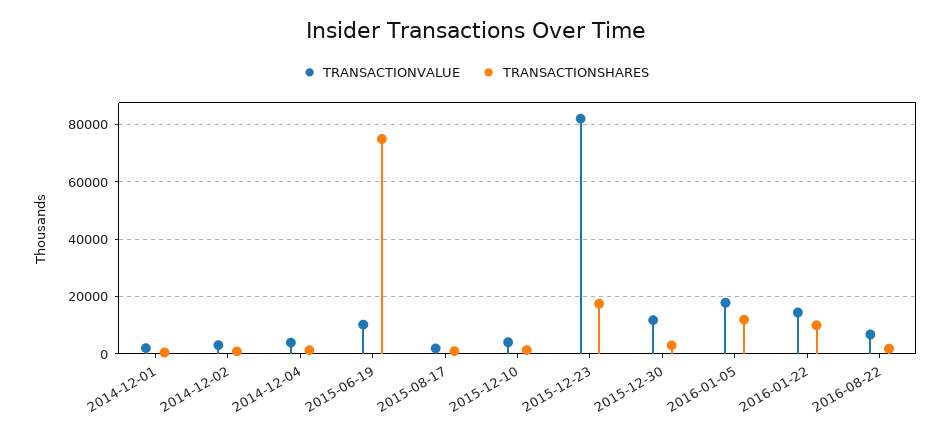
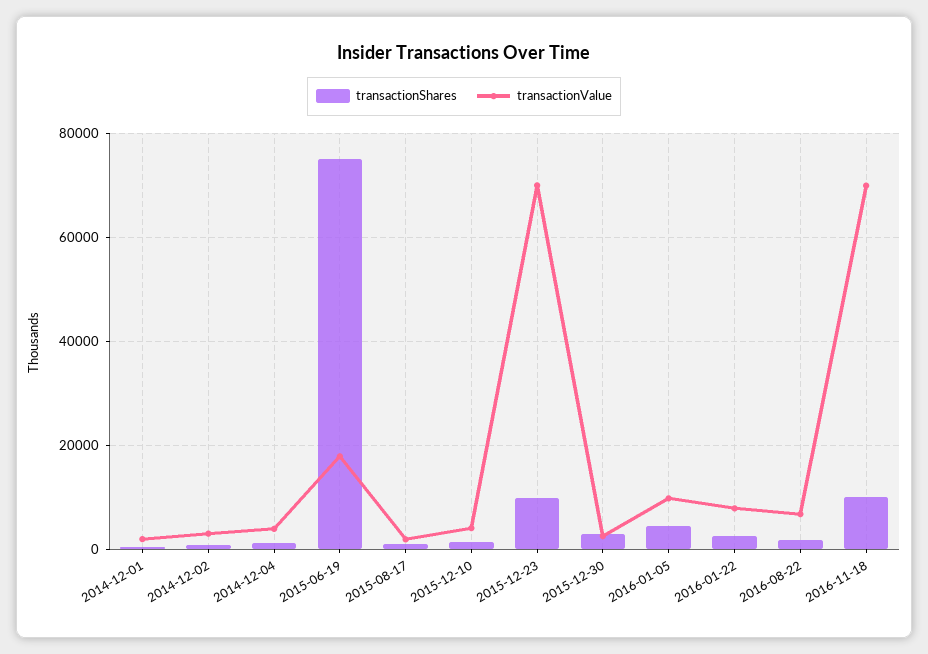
TRANSACTIONVALUE, 2015-06-19: 10000 -> 18000
TRANSACTIONVALUE, 2015-12-23: 82500 -> 70000
TRANSACTIONSHARES, 2015-12-23: 17500 -> 10000
TRANSACTIONVALUE, 2015-12-30: 12500 -> 2000
TRANSACTIONVALUE, 2016-01-05: 17500 -> 10000
TRANSACTIONSHARES, 2016-01-05: 12500 -> 4000
TRANSACTIONVALUE, 2016-01-22: 15000 -> 8000
TRANSACTIONSHARES, 2016-01-22: 10000 -> 2000
TRANSACTIONSHARES, 2016-11-18: none -> 10000
TRANSACTIONVALUE, 2016-11-18: none -> 70000

